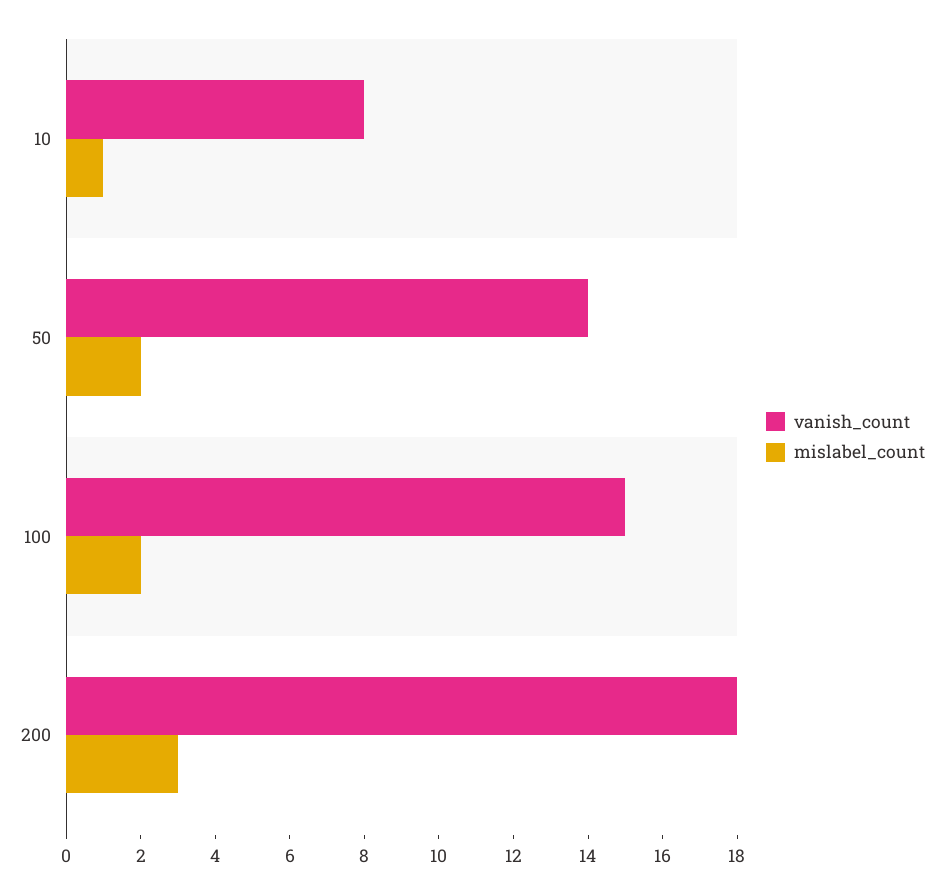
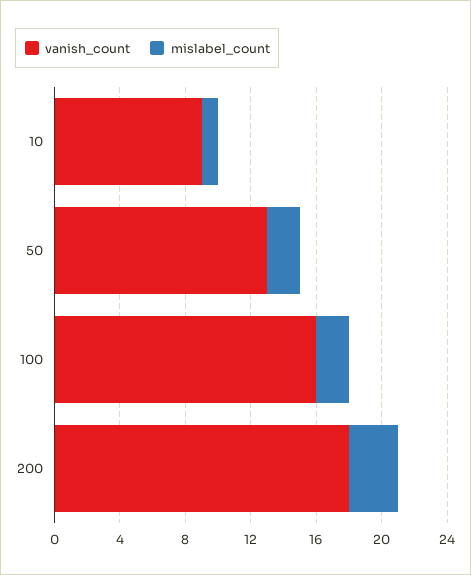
vanish_count, 10: 8 -> 9
vanish_count, 50: 14 -> 13
vanish_count, 100: 15 -> 16

